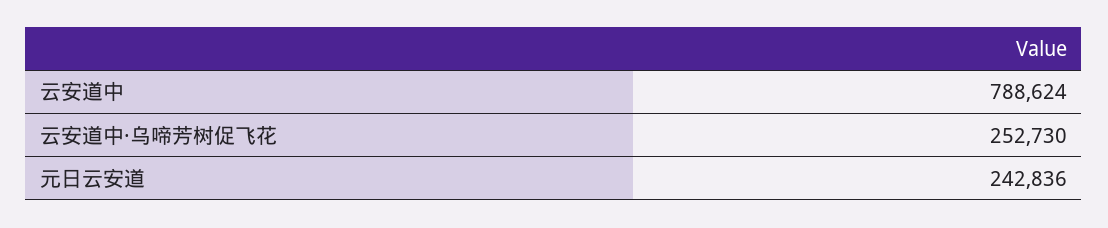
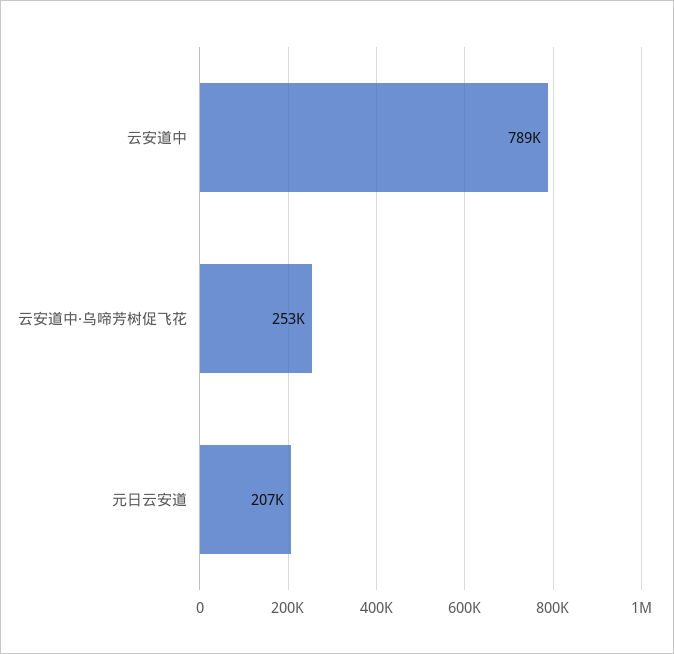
元日云安道: 242836 -> 207000

